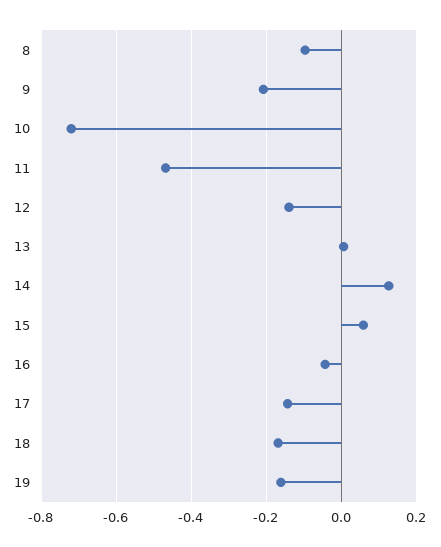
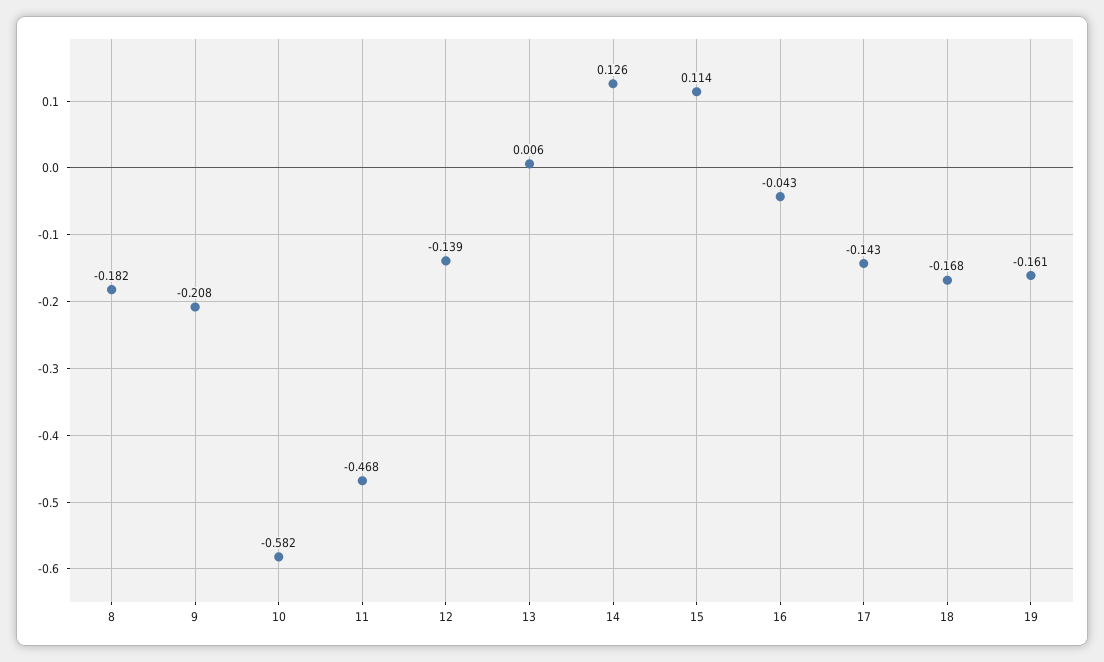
8: -0.1 -> -0.182
10: -0.72 -> -0.582
15: 0.06 -> 0.114

